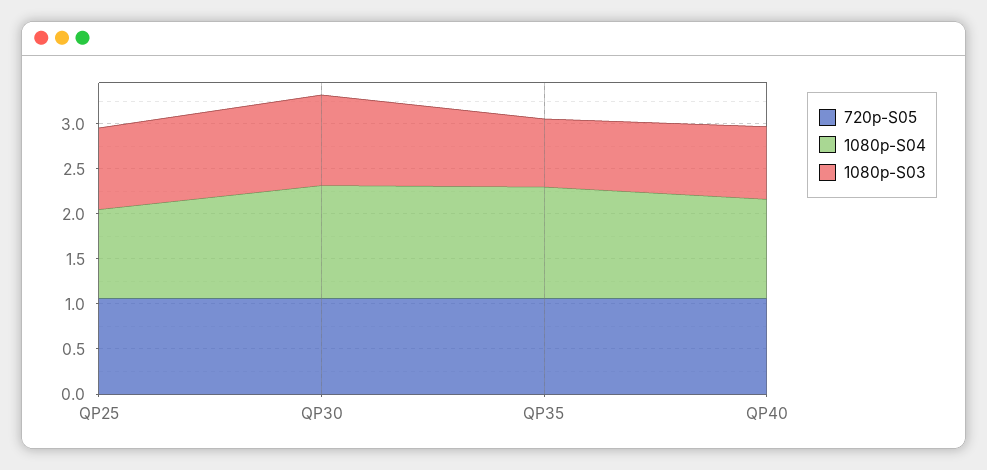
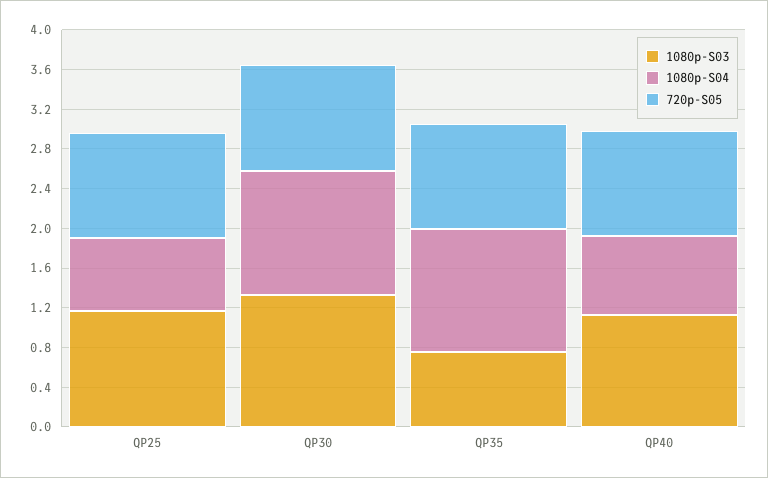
1080p-S04, QP25: 1 -> 0.7
1080p-S03, QP25: 0.9 -> 1.2
1080p-S03, QP30: 1 -> 1.3
1080p-S04, QP40: 1.1 -> 0.8
1080p-S03, QP40: 0.8 -> 1.1

